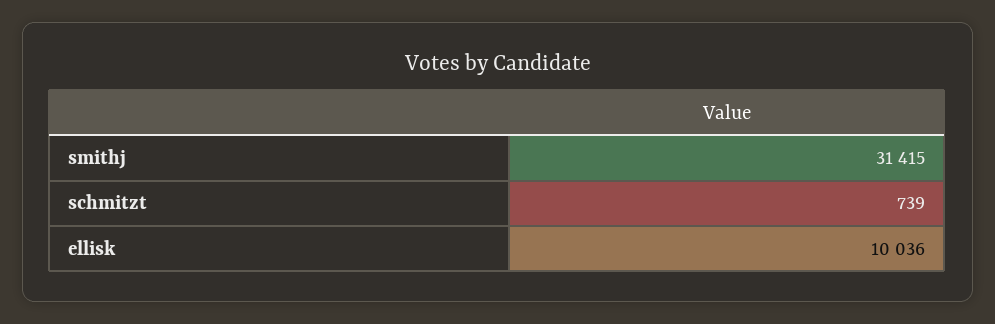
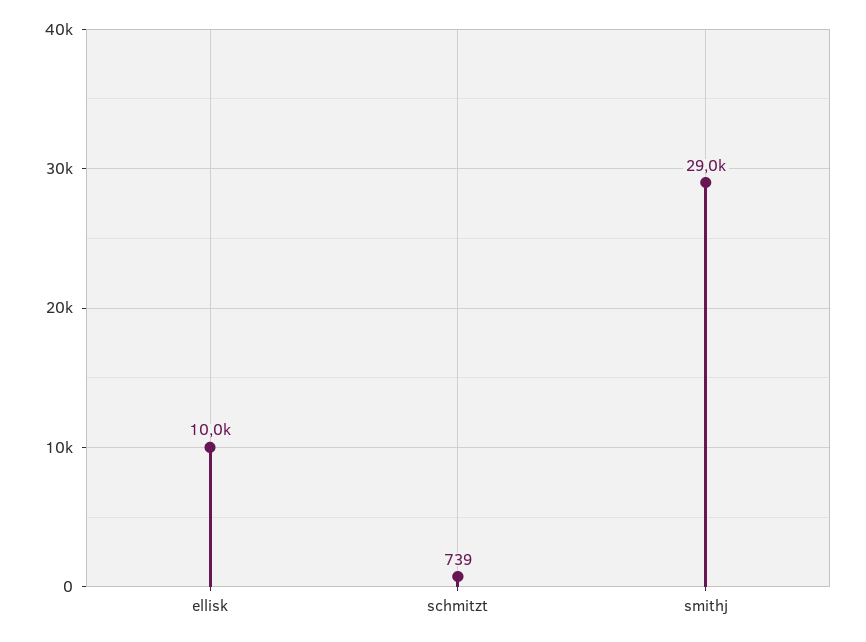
smithj: 31415 -> 29000

